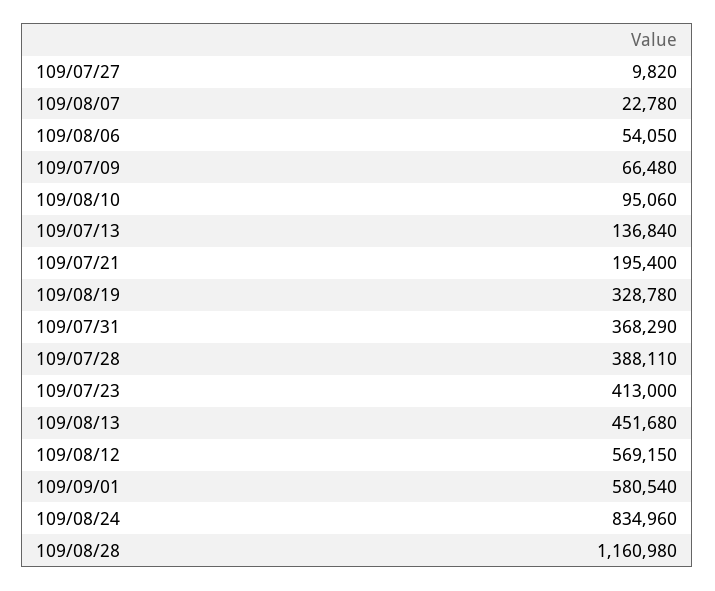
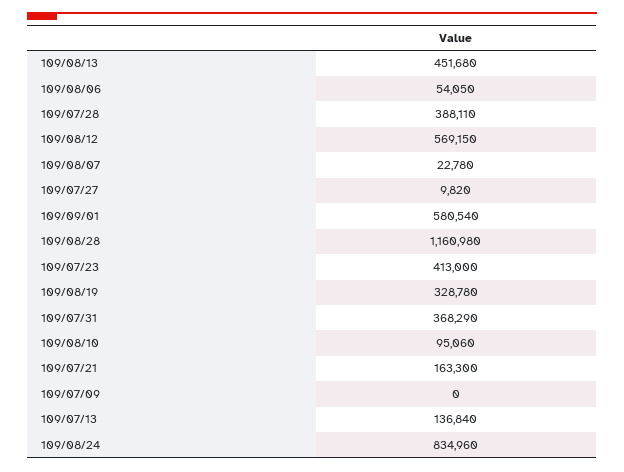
109/07/09: 66480 -> 0
109/07/21: 195400 -> 163300

